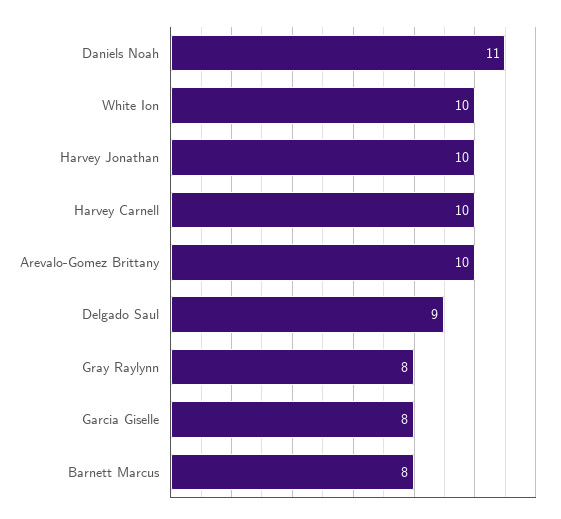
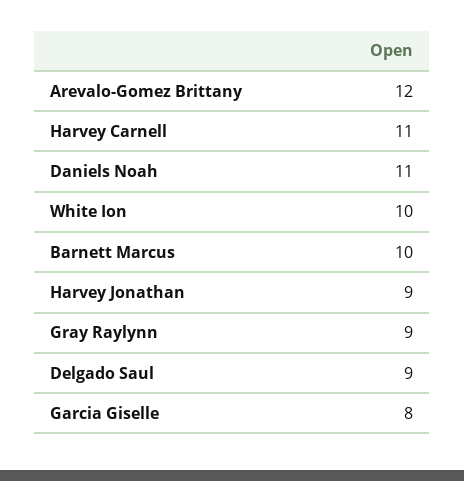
Harvey Jonathan: 10 -> 9
Harvey Carnell: 10 -> 11
Arevalo-Gomez Brittany: 10 -> 12
Gray Raylynn: 8 -> 9
Barnett Marcus: 8 -> 10

